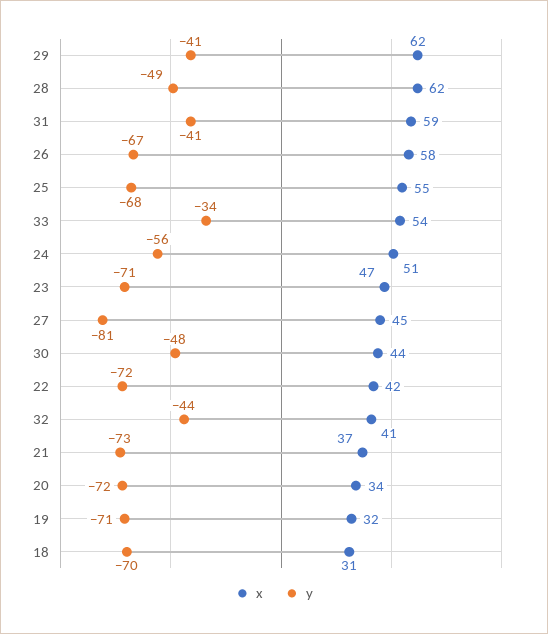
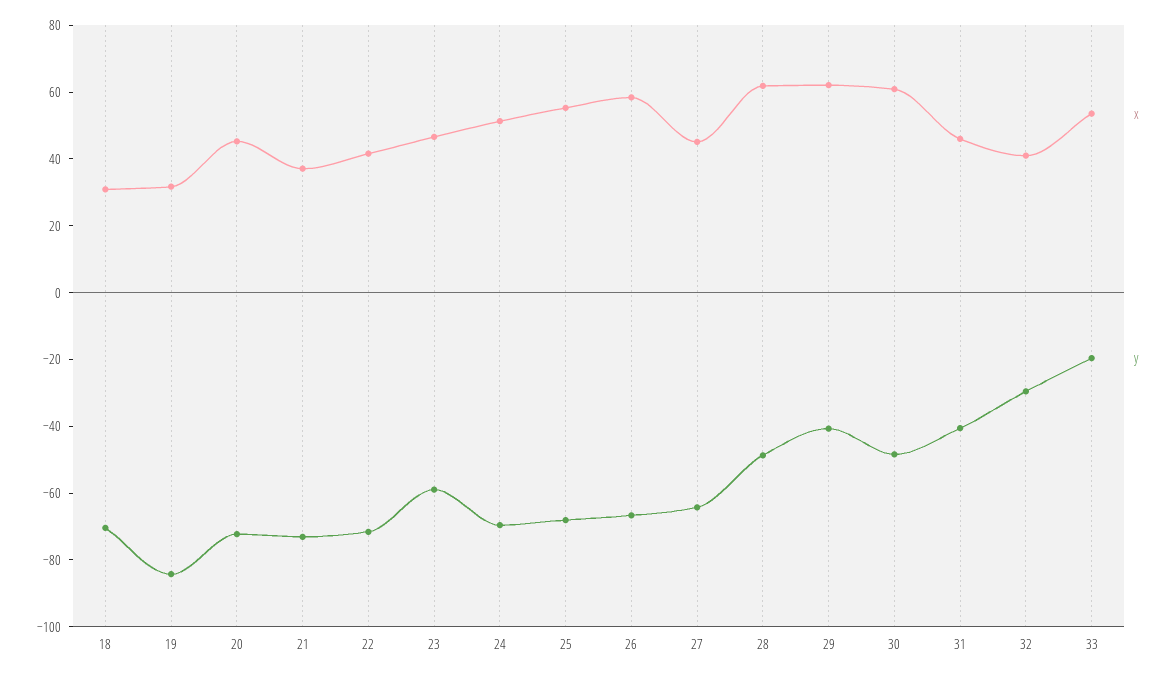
x, 31: 59 -> 45
y, 33: -34 -> -20
y, 24: -56 -> -70
y, 23: -71 -> -60
y, 27: -81 -> -65
x, 30: 44 -> 60
y, 32: -44 -> -30
x, 20: 34 -> 45
y, 19: -71 -> -85

